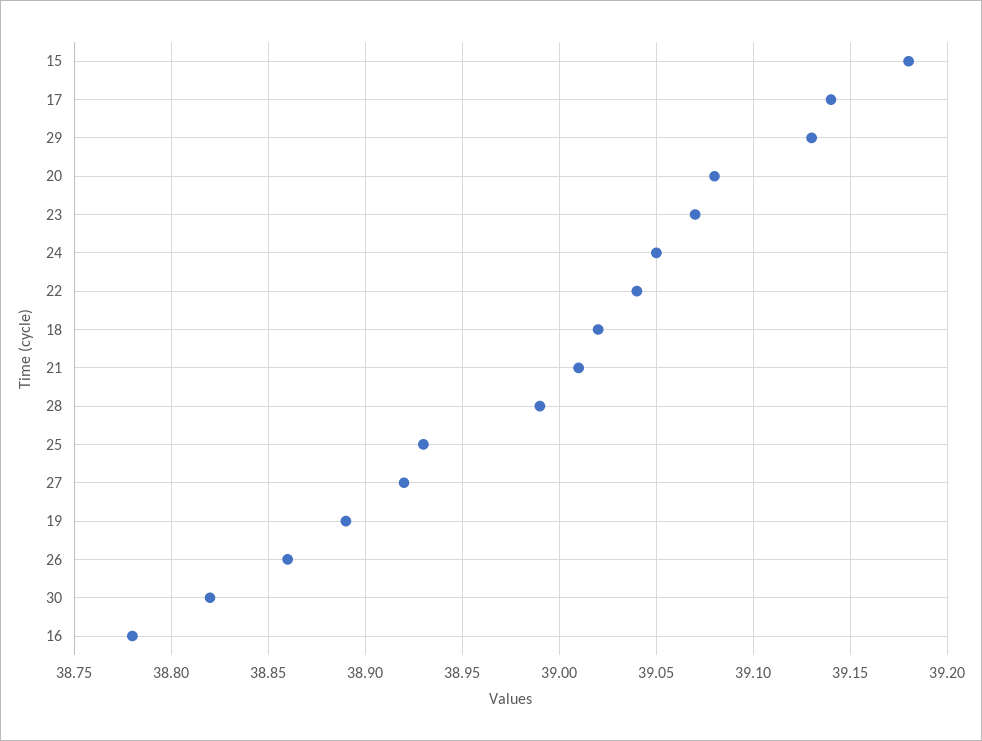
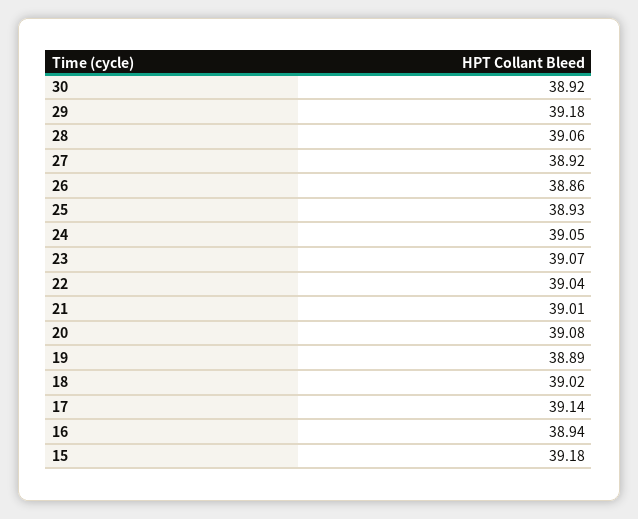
29: 39.13 -> 39.18
28: 38.99 -> 39.06
30: 38.82 -> 38.92
16: 38.78 -> 38.94

